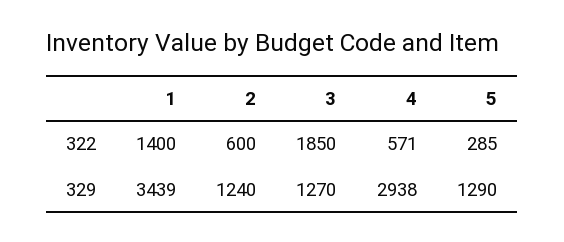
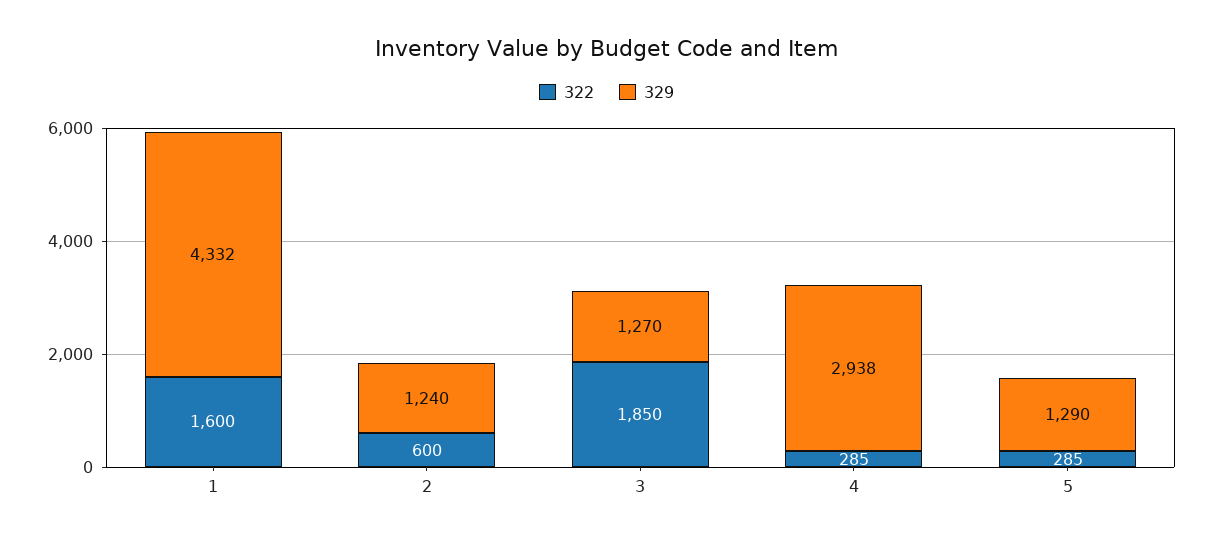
322, 1: 1400 -> 1600
322, 4: 571 -> 285
329, 1: 3439 -> 4332

